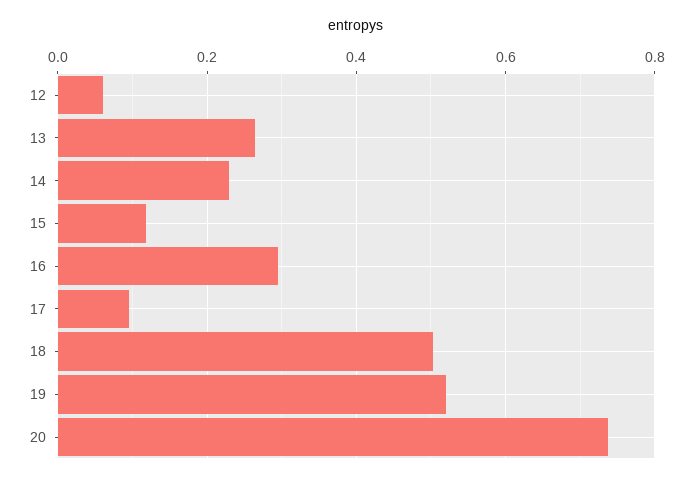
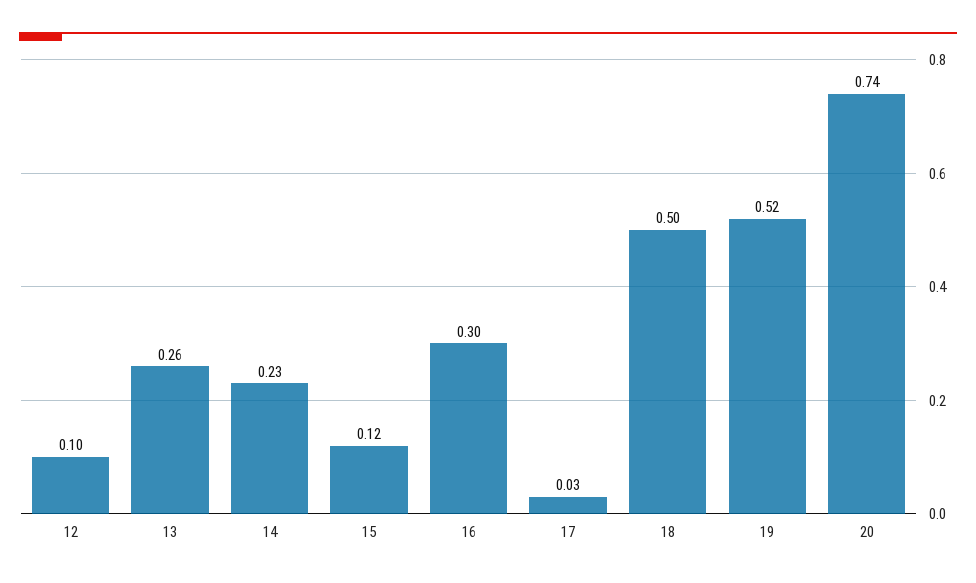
12: 0.06 -> 0.1
17: 0.1 -> 0.03

